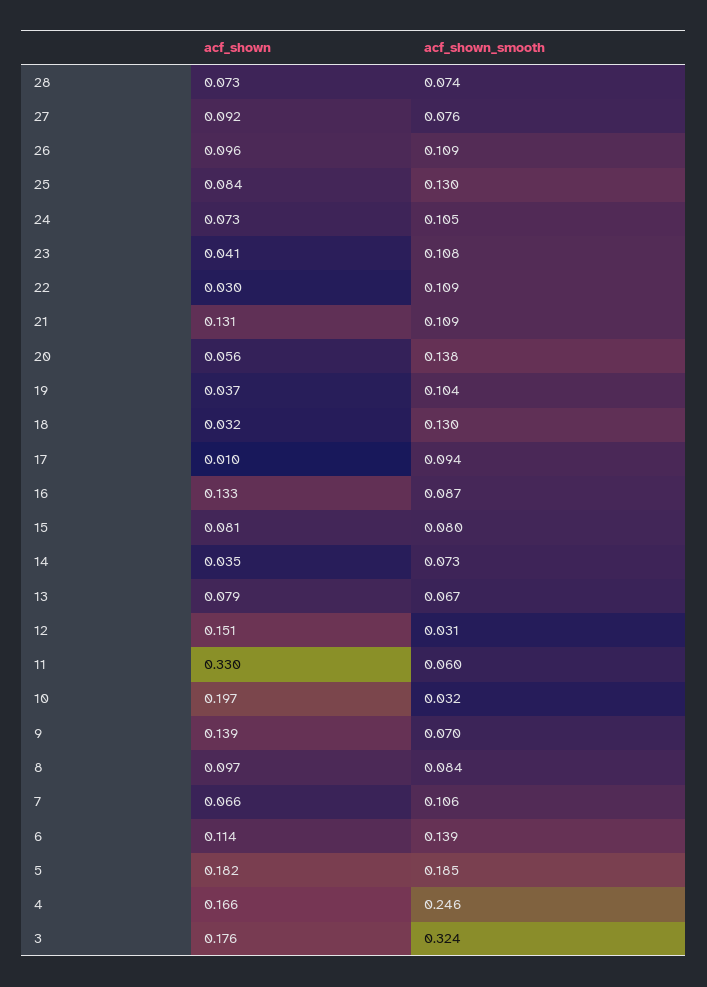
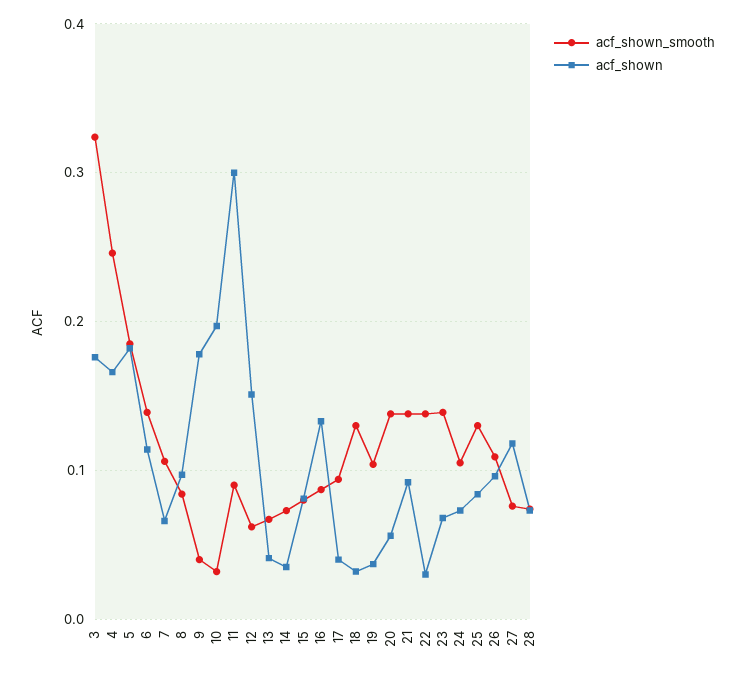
acf_shown, 27: 0.092 -> 0.12
acf_shown, 23: 0.041 -> 0.07
acf_shown_smooth, 23: 0.108 -> 0.14
acf_shown_smooth, 22: 0.109 -> 0.14
acf_shown, 21: 0.131 -> 0.09
acf_shown_smooth, 21: 0.109 -> 0.14
acf_shown, 17: 0.01 -> 0.04
acf_shown, 13: 0.079 -> 0.04
acf_shown_smooth, 12: 0.031 -> 0.06
acf_shown, 11: 0.33 -> 0.3
acf_shown_smooth, 11: 0.06 -> 0.09
acf_shown, 9: 0.139 -> 0.18
acf_shown_smooth, 9: 0.07 -> 0.04

